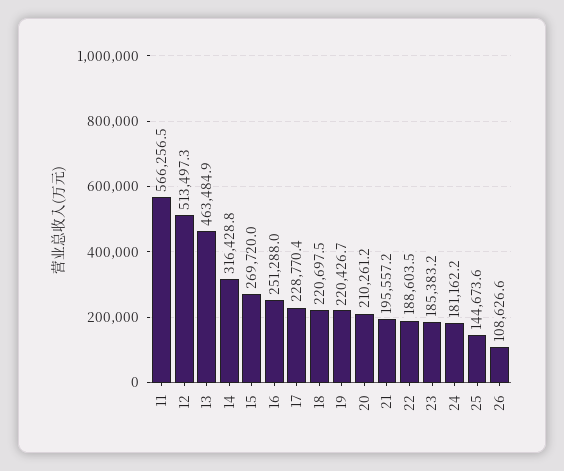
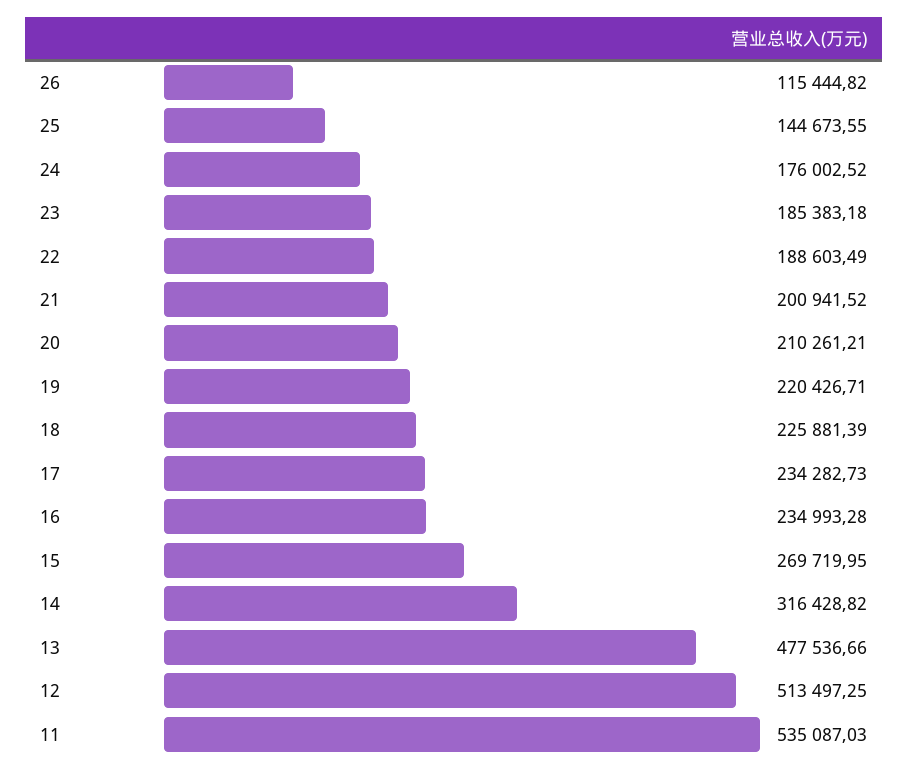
11: 566256.5 -> 535087.03
13: 463484.9 -> 477536.66
16: 251288 -> 234993.28
17: 228770.4 -> 234282.73
18: 220697.5 -> 225881.39
21: 195557.2 -> 200941.52
24: 181162.2 -> 176002.52
26: 108626.6 -> 115444.82

